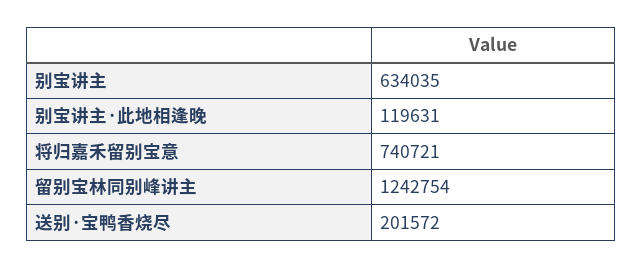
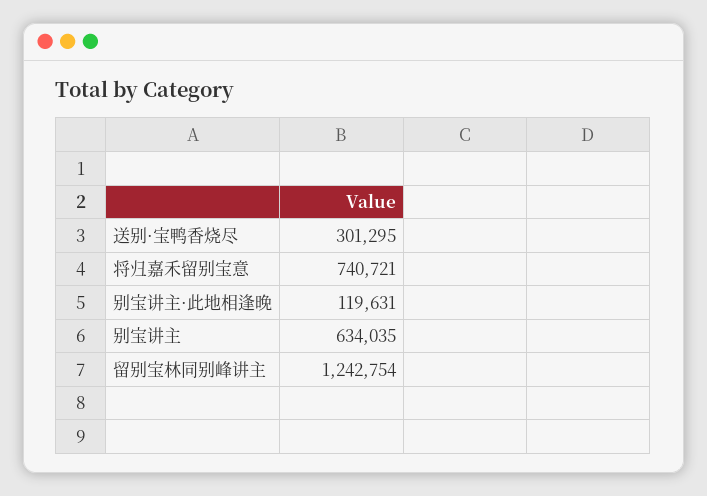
送别·宝鸭香烧尽: 201572 -> 301295

